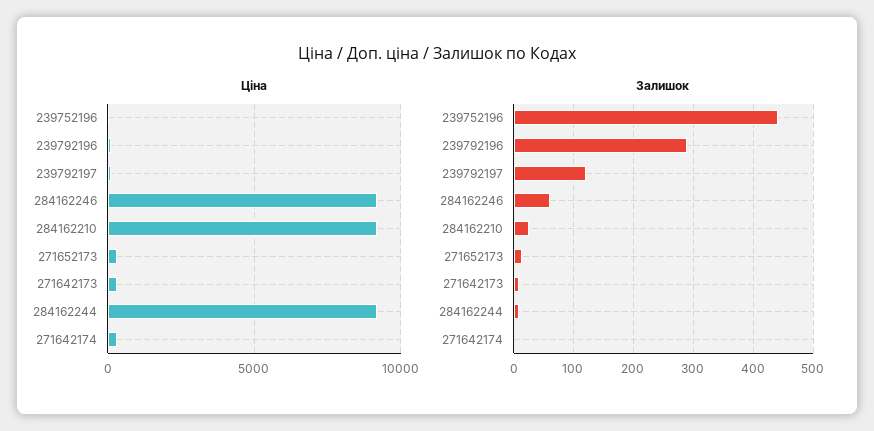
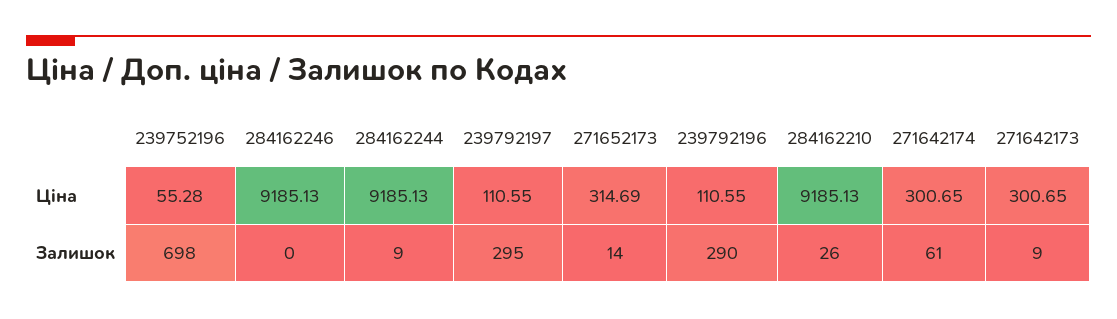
Залишок, 239752196: 440 -> 698
Залишок, 239792197: 120 -> 295
Залишок, 284162246: 60 -> 0
Залишок, 271642174: 0 -> 61

